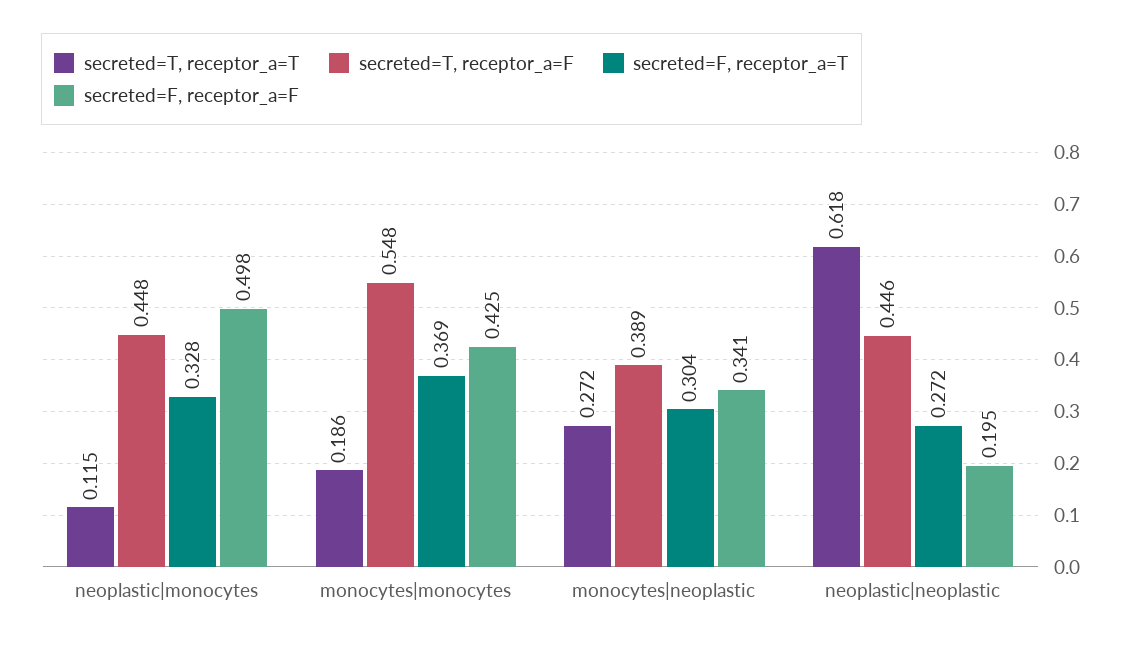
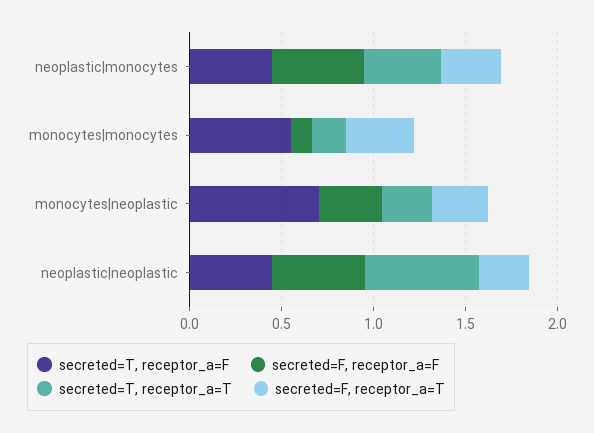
secreted=T, receptor_a=T, neoplastic|monocytes: 0.115 -> 0.4
secreted=F, receptor_a=F, monocytes|monocytes: 0.425 -> 0.1
secreted=T, receptor_a=F, monocytes|neoplastic: 0.389 -> 0.7
secreted=F, receptor_a=F, neoplastic|neoplastic: 0.195 -> 0.5

